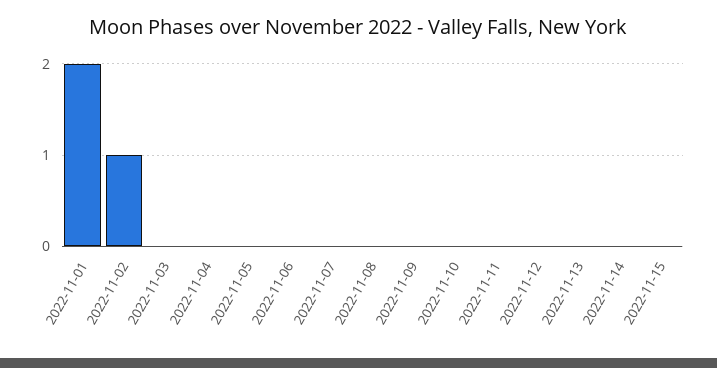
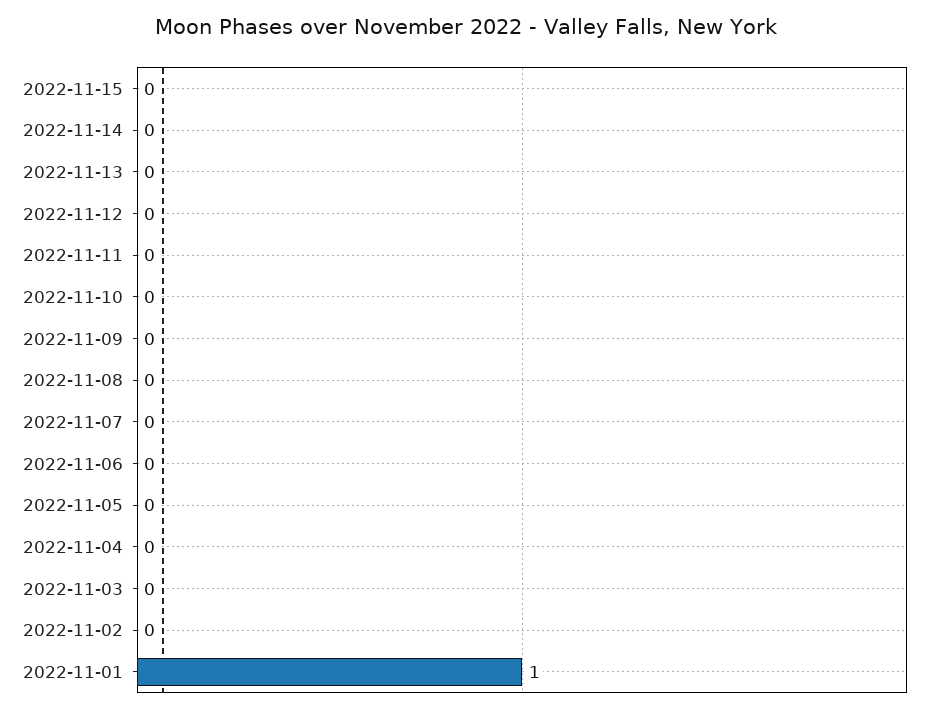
2022-11-01: 2 -> 1
2022-11-02: 1 -> 0

